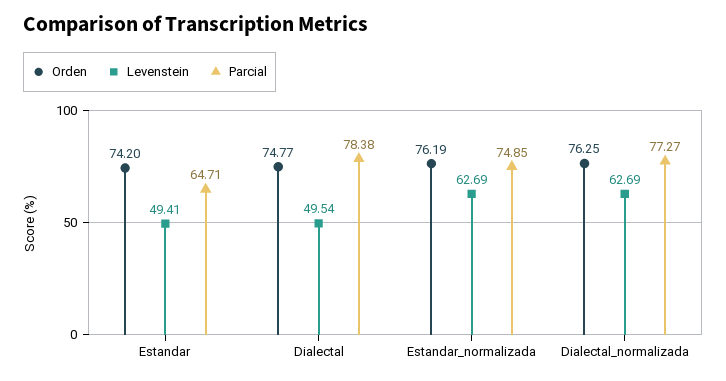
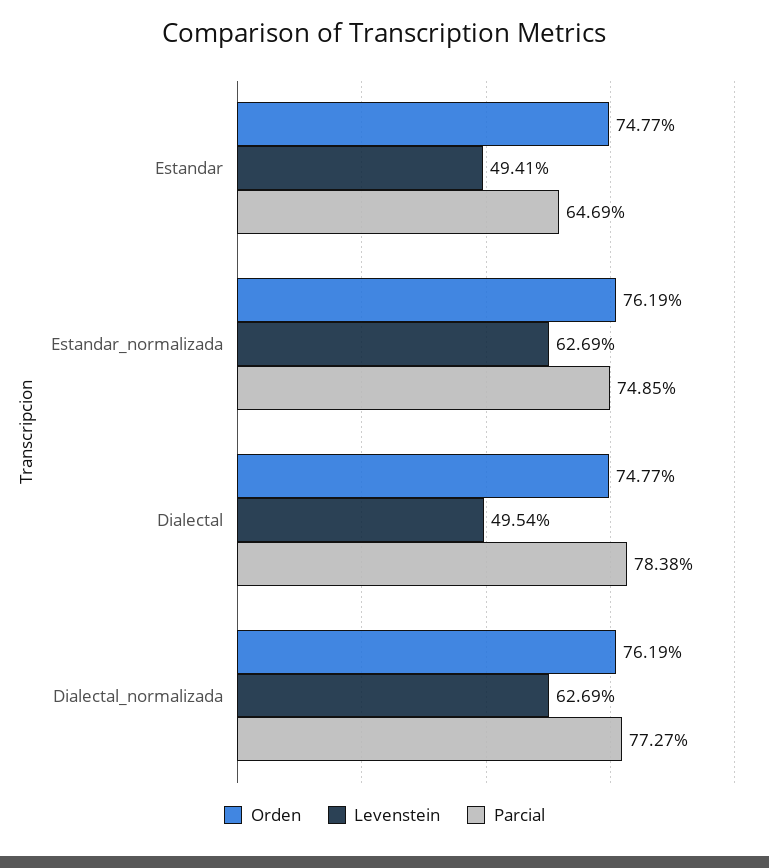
Orden, Estandar: 74.2 -> 74.77
Parcial, Estandar: 64.71 -> 64.69
Orden, Dialectal_normalizada: 76.25 -> 76.19

